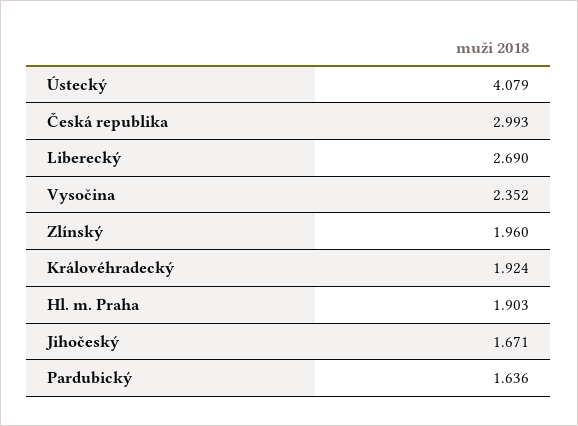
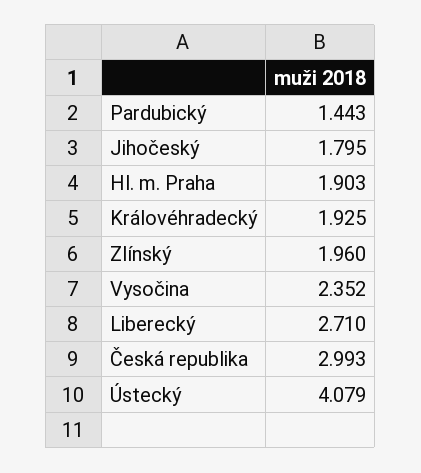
Liberecký: 2.69 -> 2.71
Královéhradecký: 1.924 -> 1.925
Jihočeský: 1.671 -> 1.795
Pardubický: 1.636 -> 1.443

